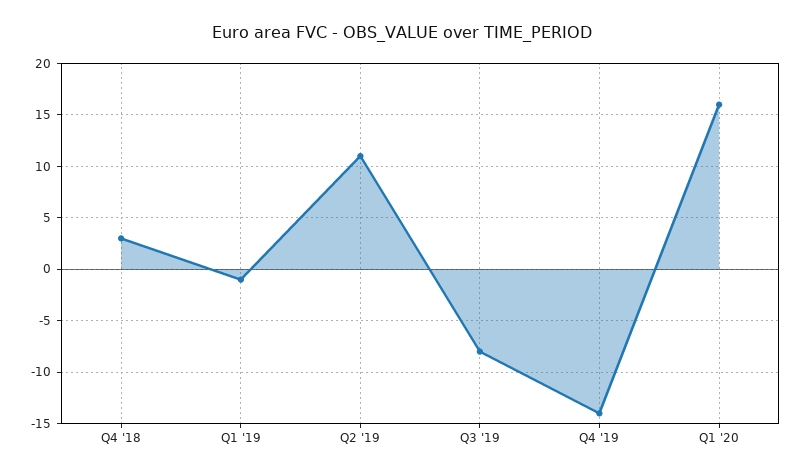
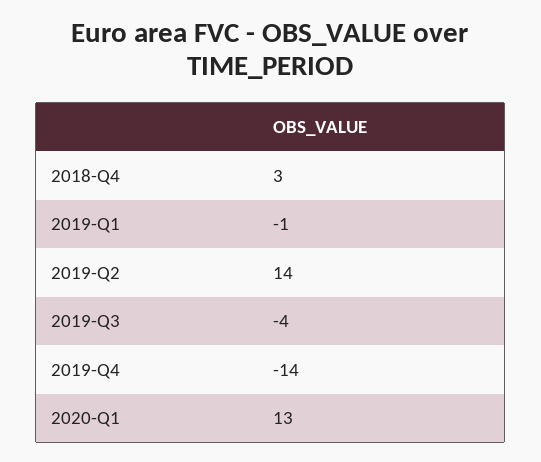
Q2 '19: 11 -> 14
Q3 '19: -8 -> -4
Q1 '20: 16 -> 13

